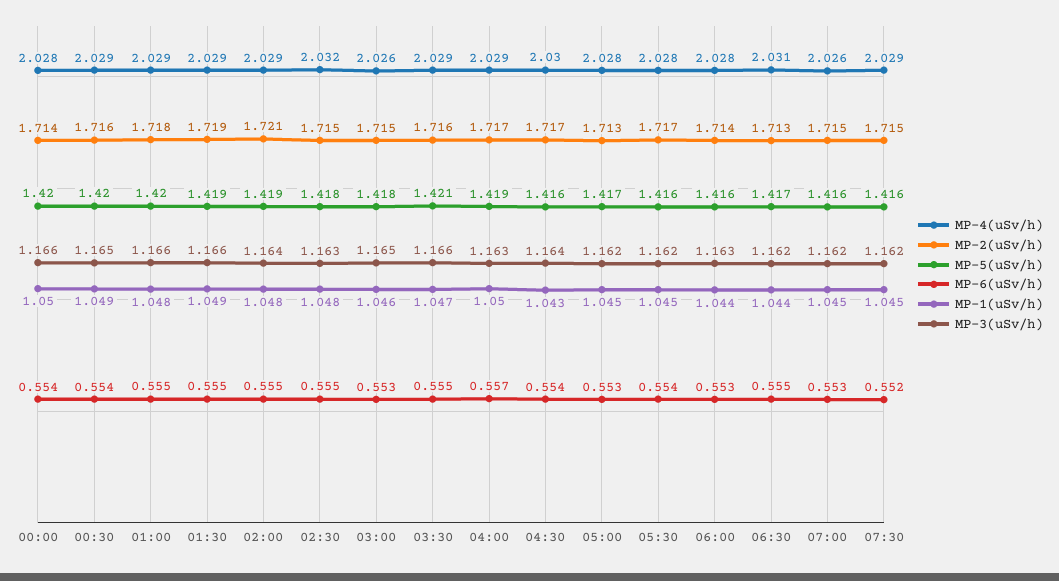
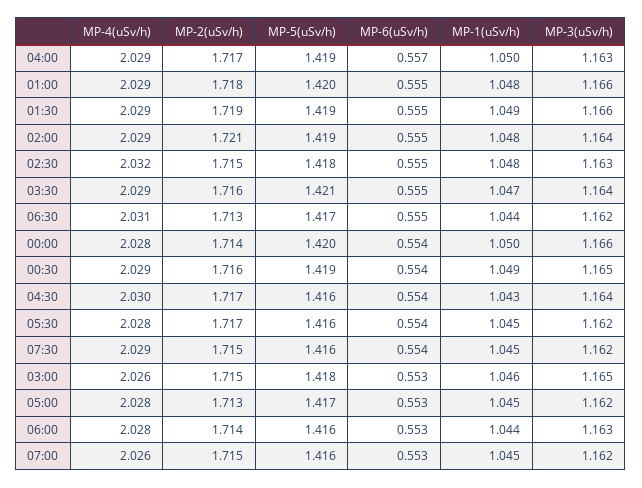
MP-5(uSv/h), 00:30: 1.42 -> 1.419
MP-3(uSv/h), 03:30: 1.166 -> 1.164
MP-6(uSv/h), 07:30: 0.552 -> 0.554

